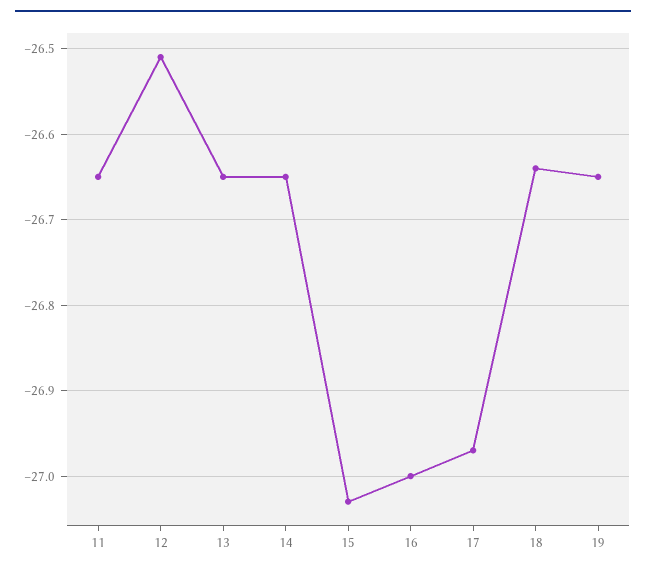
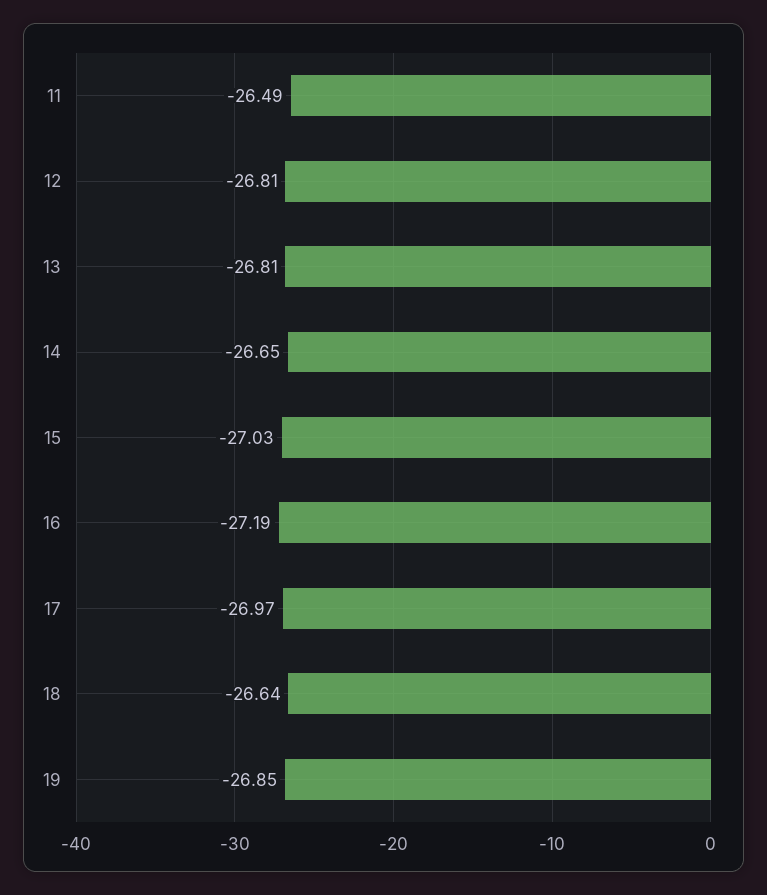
11: -26.65 -> -26.49
12: -26.51 -> -26.81
13: -26.65 -> -26.81
16: -27 -> -27.19
19: -26.65 -> -26.85

